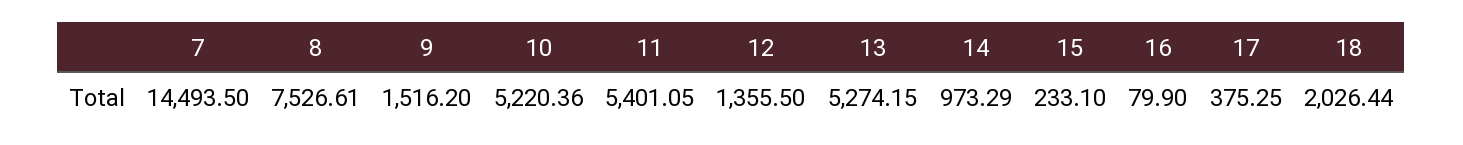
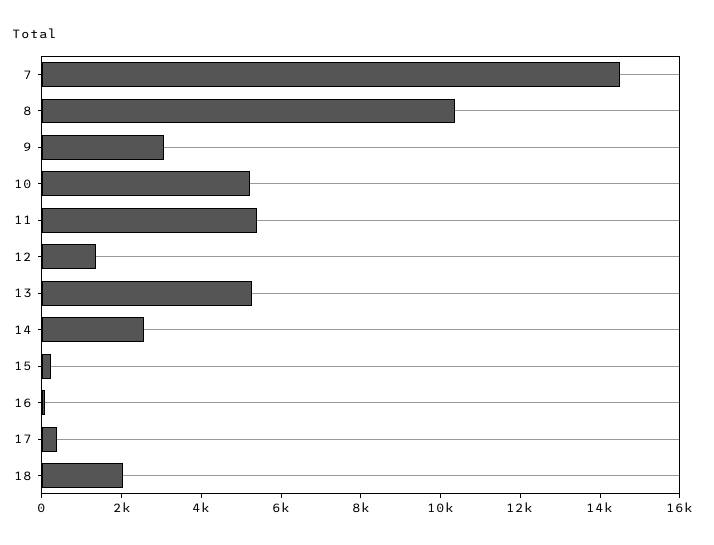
8: 7526.61 -> 10500
9: 1516.2 -> 3000
14: 973.29 -> 2500

